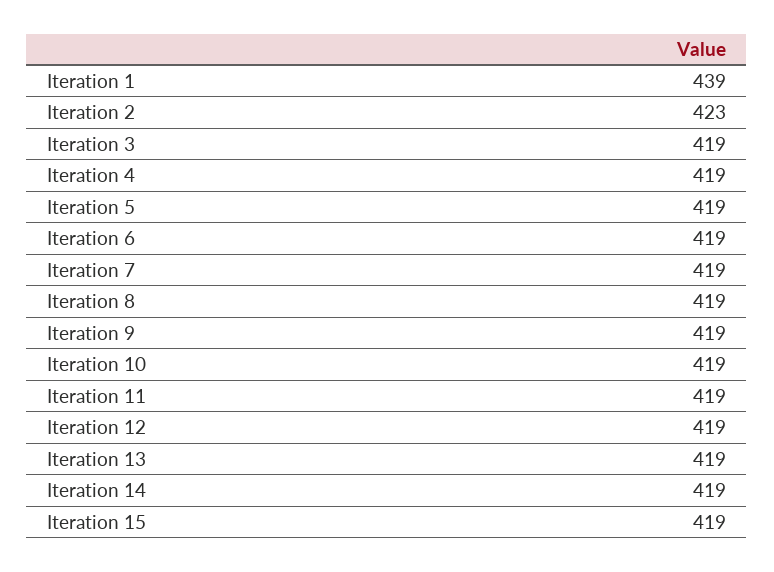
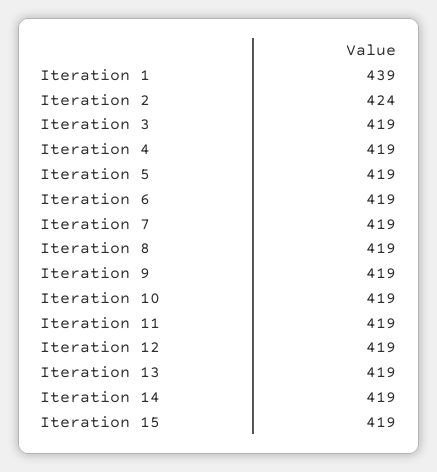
Iteration 2: 423 -> 424

